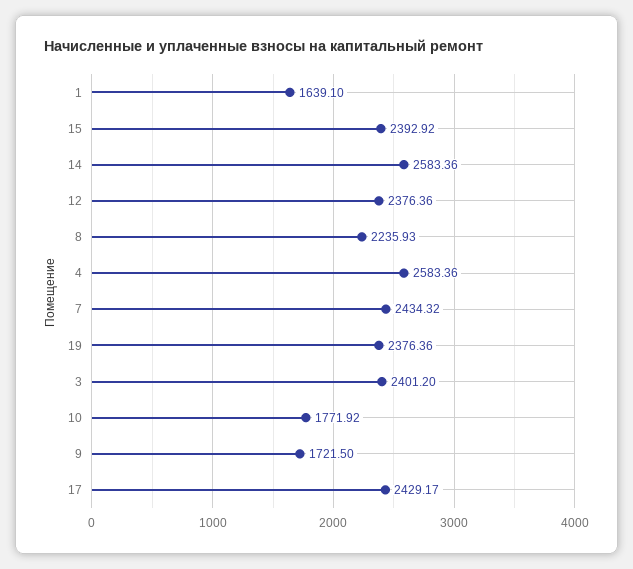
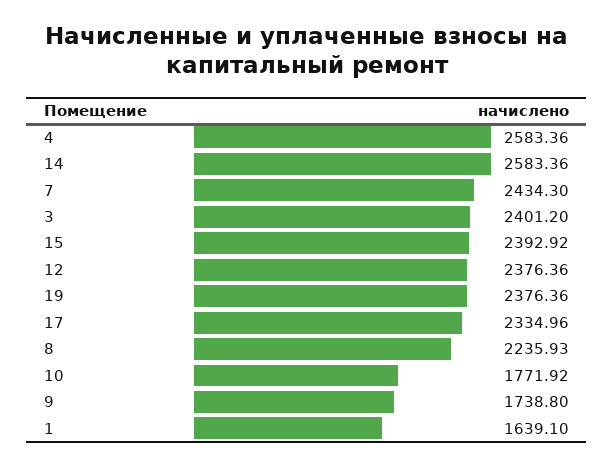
7: 2434.32 -> 2434.3
9: 1721.5 -> 1738.8
17: 2429.17 -> 2334.96

